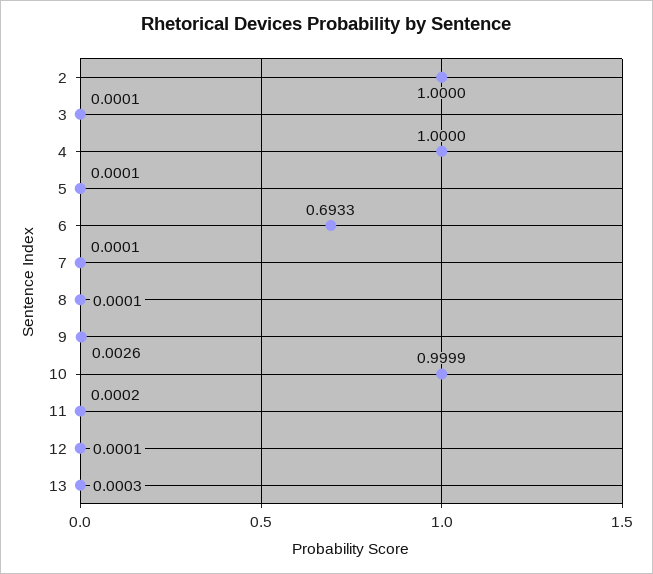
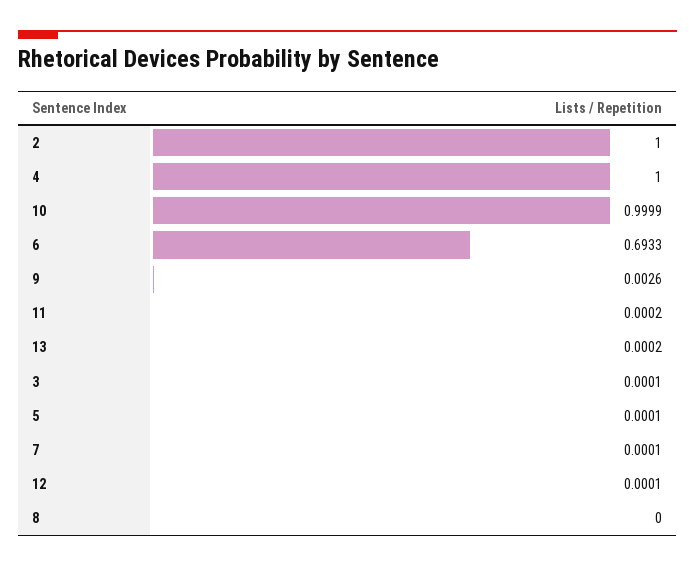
8: 0.0001 -> 0
13: 0.0003 -> 0.0002

